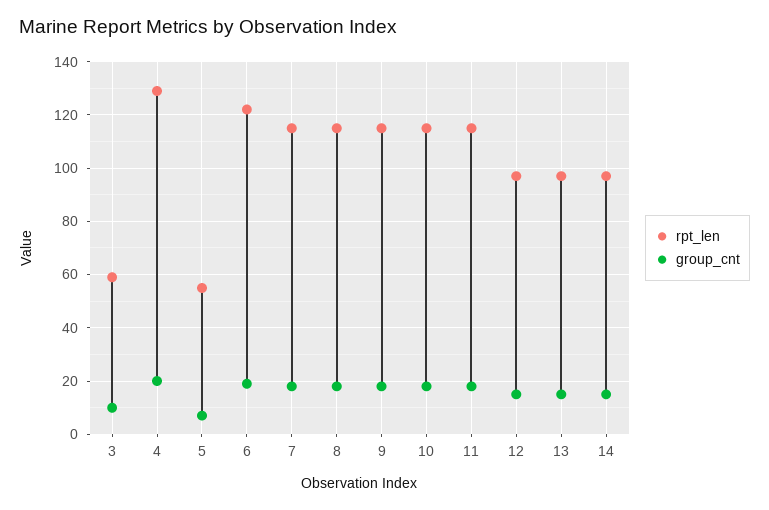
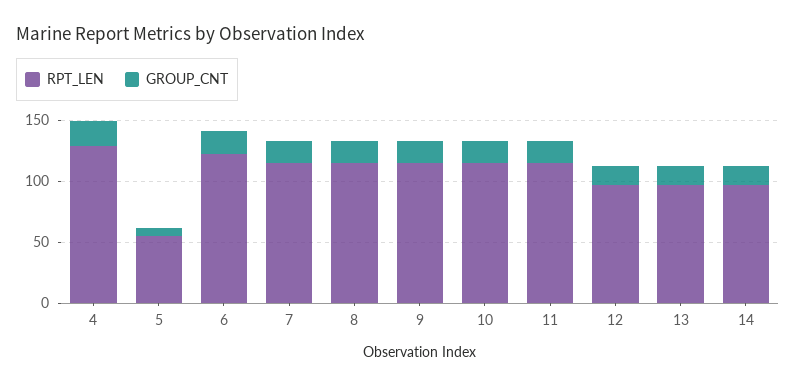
rpt_len, 3: 60 -> none
group_cnt, 3: 10 -> none

